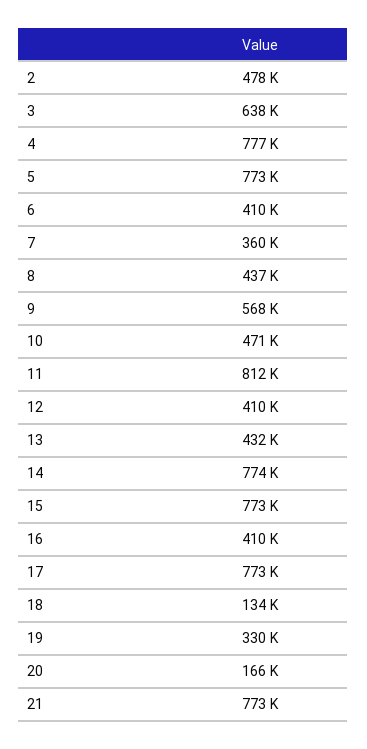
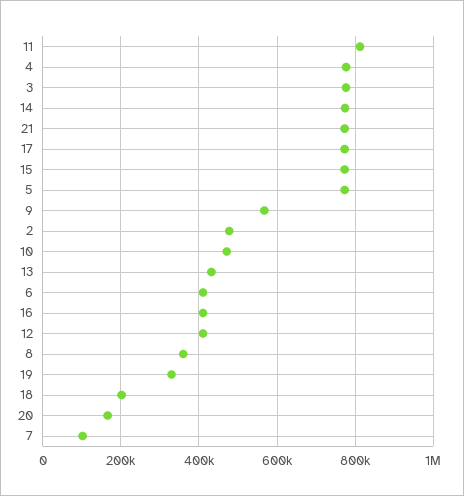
3: 638000 -> 780000
7: 360000 -> 100000
8: 437000 -> 360000
18: 134000 -> 200000

